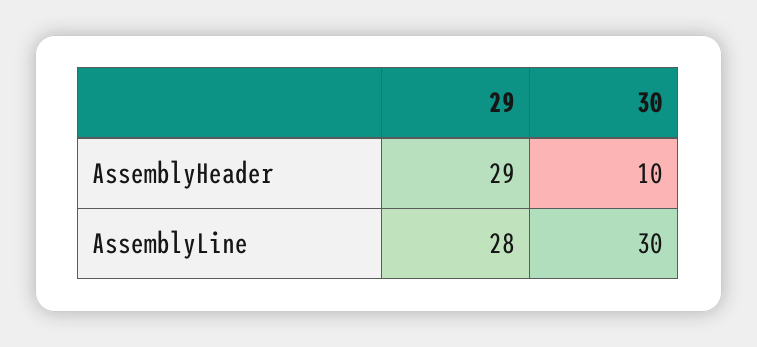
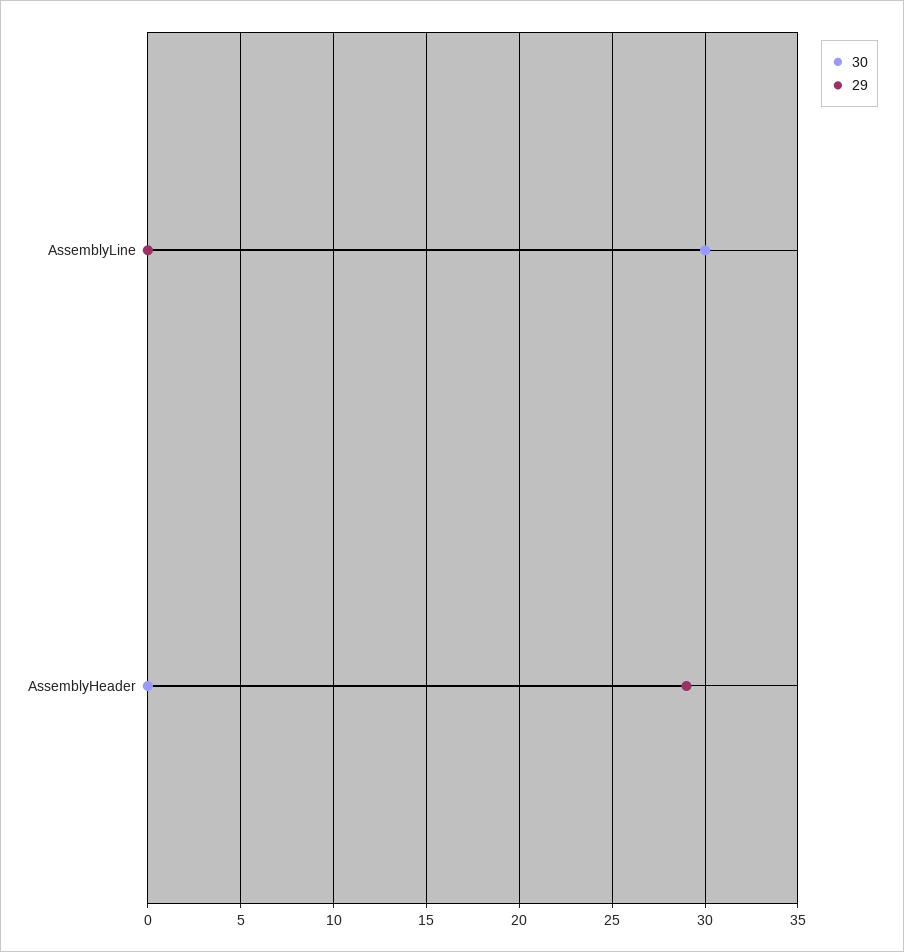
30, AssemblyHeader: 10 -> 0
29, AssemblyLine: 28 -> 0

